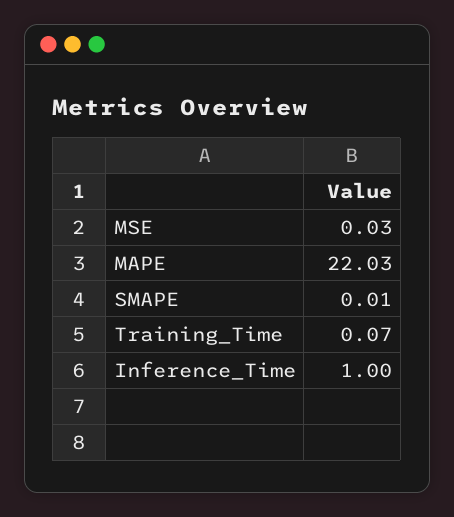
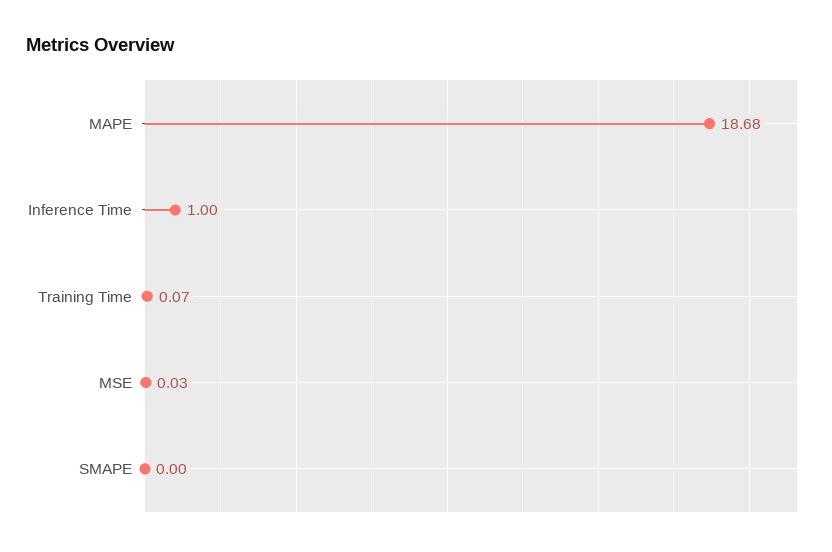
MAPE: 22.03 -> 18.68
SMAPE: 0.01 -> 0

